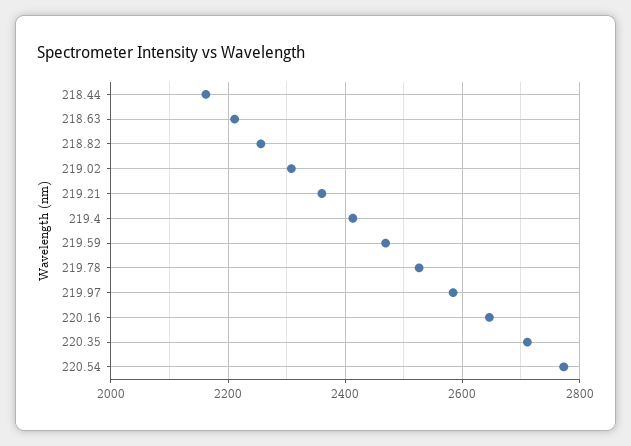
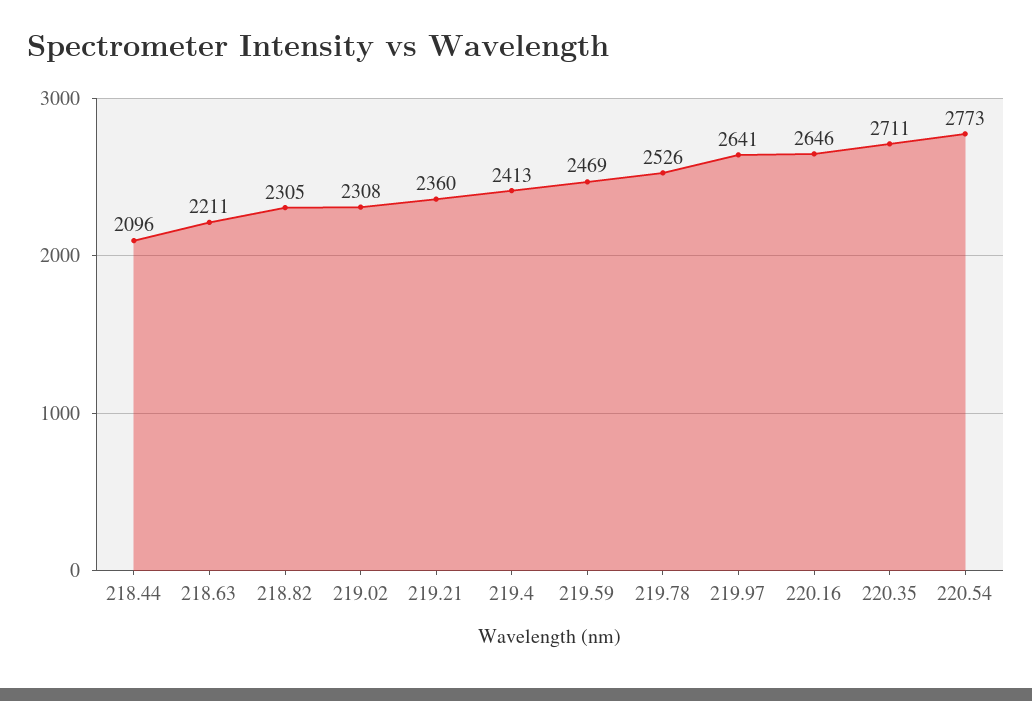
218.44: 2160 -> 2096
218.82: 2260 -> 2305
219.97: 2580 -> 2641

